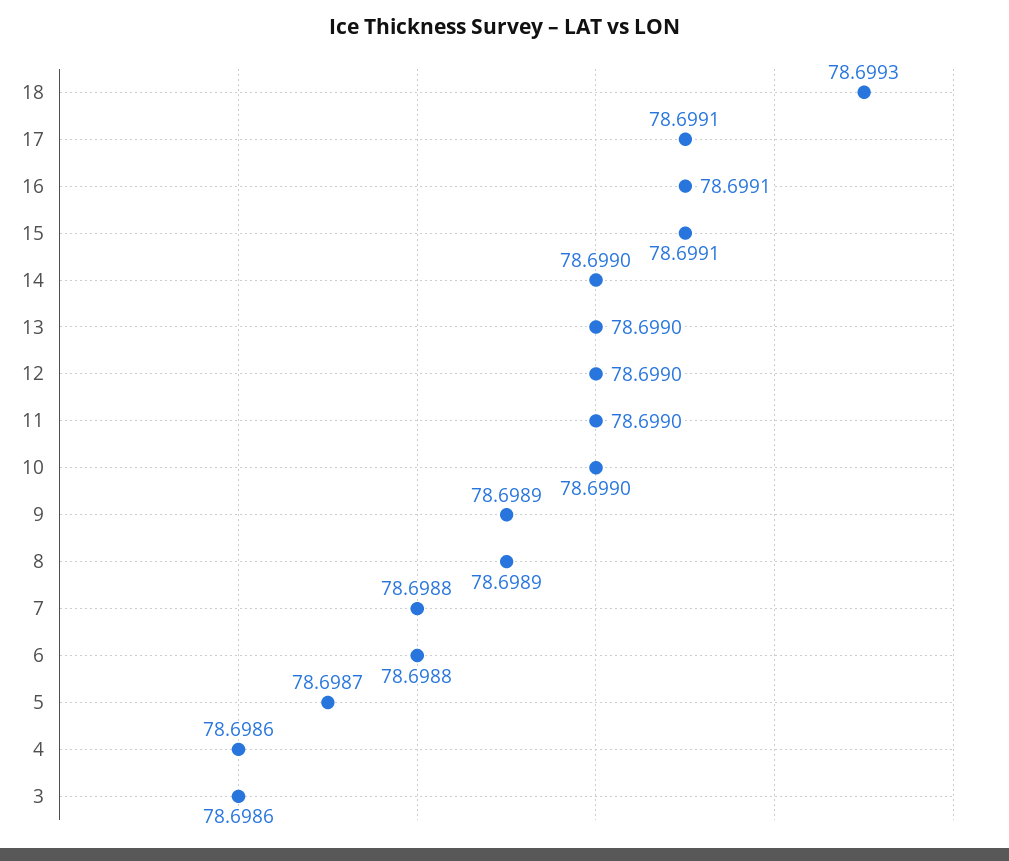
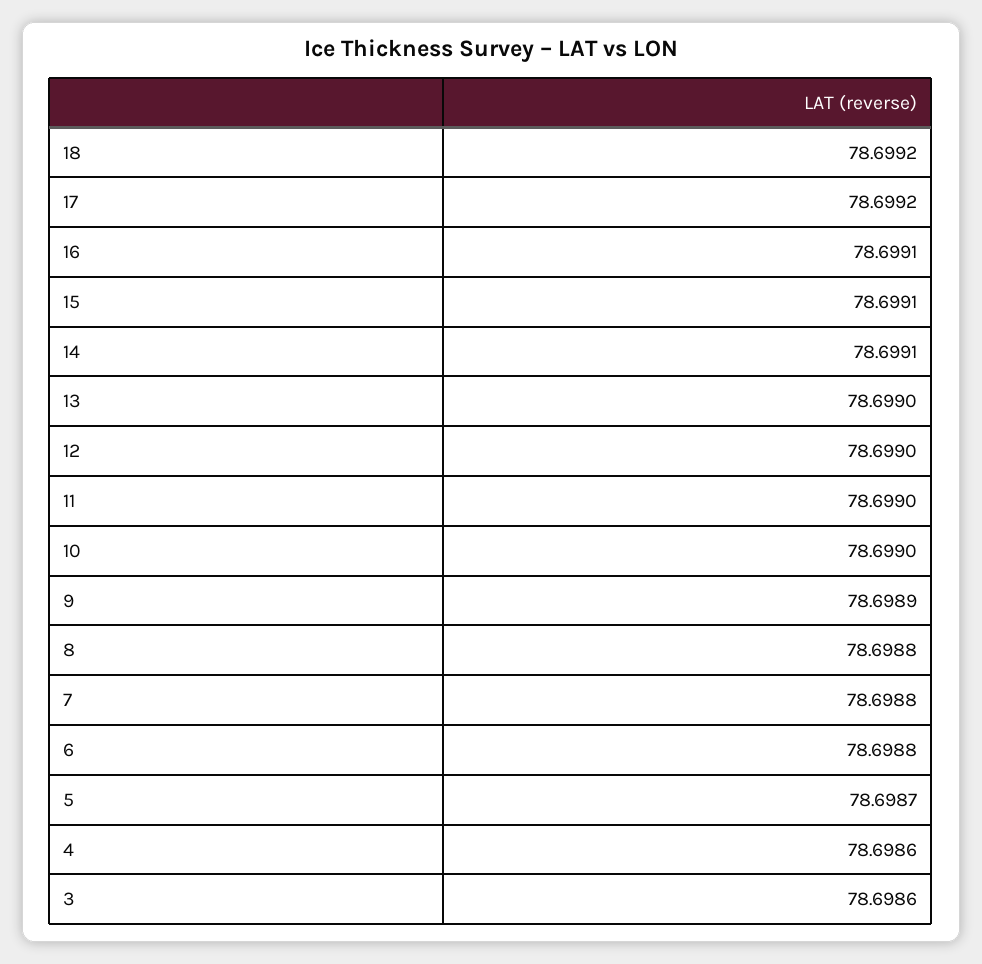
18: 78.6993 -> 78.6992
17: 78.6991 -> 78.6992
14: 78.699 -> 78.6991
8: 78.6989 -> 78.6988

